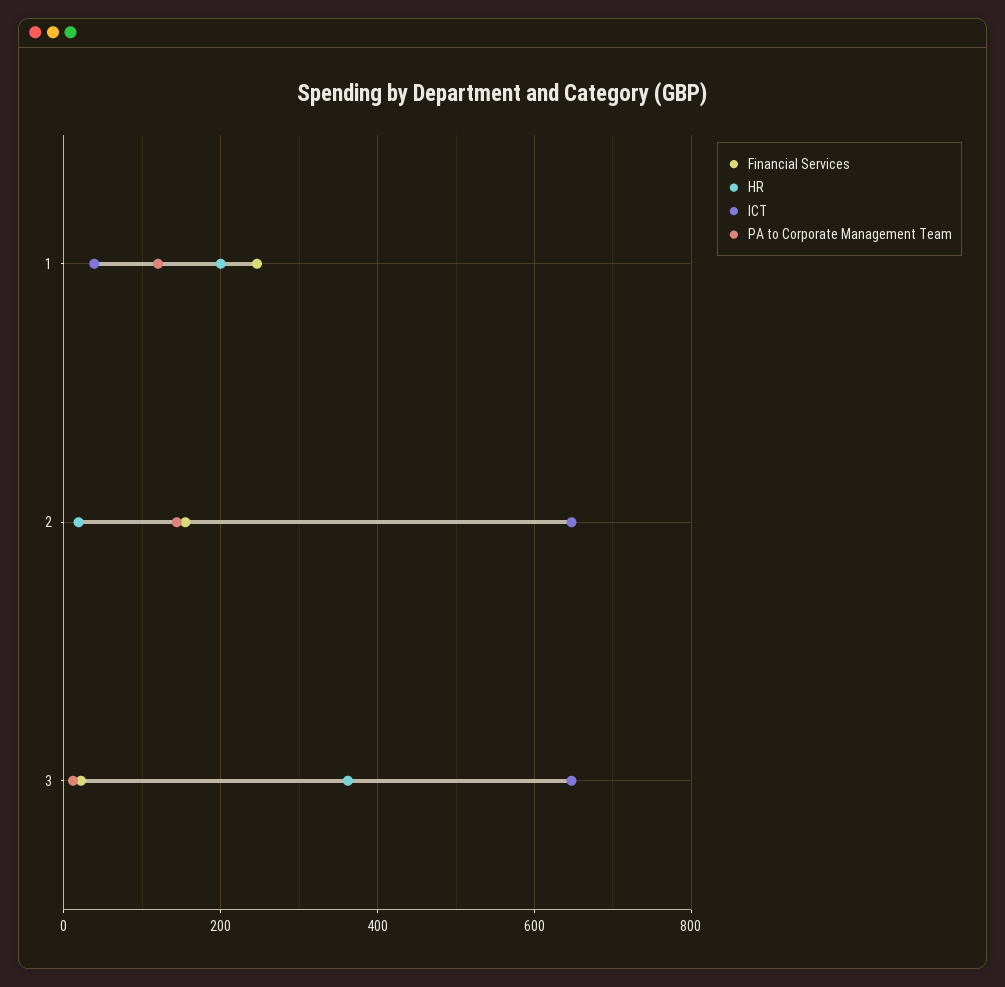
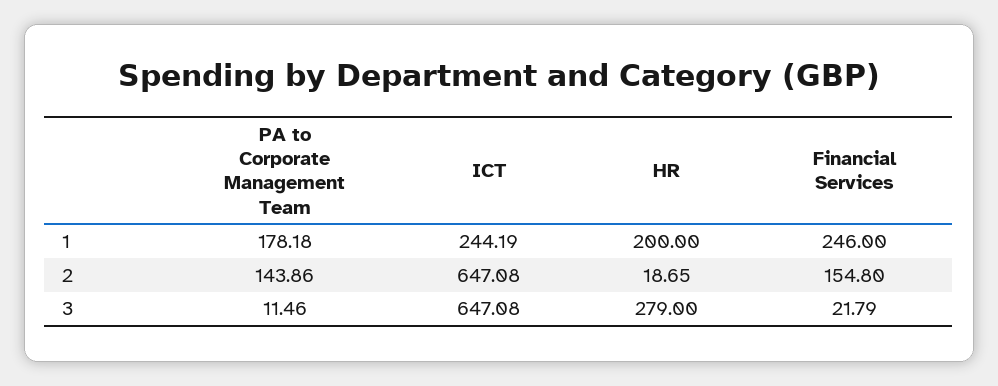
ICT, 1: 40 -> 244.19
PA to Corporate Management Team, 1: 120 -> 178.18
HR, 3: 360 -> 279

